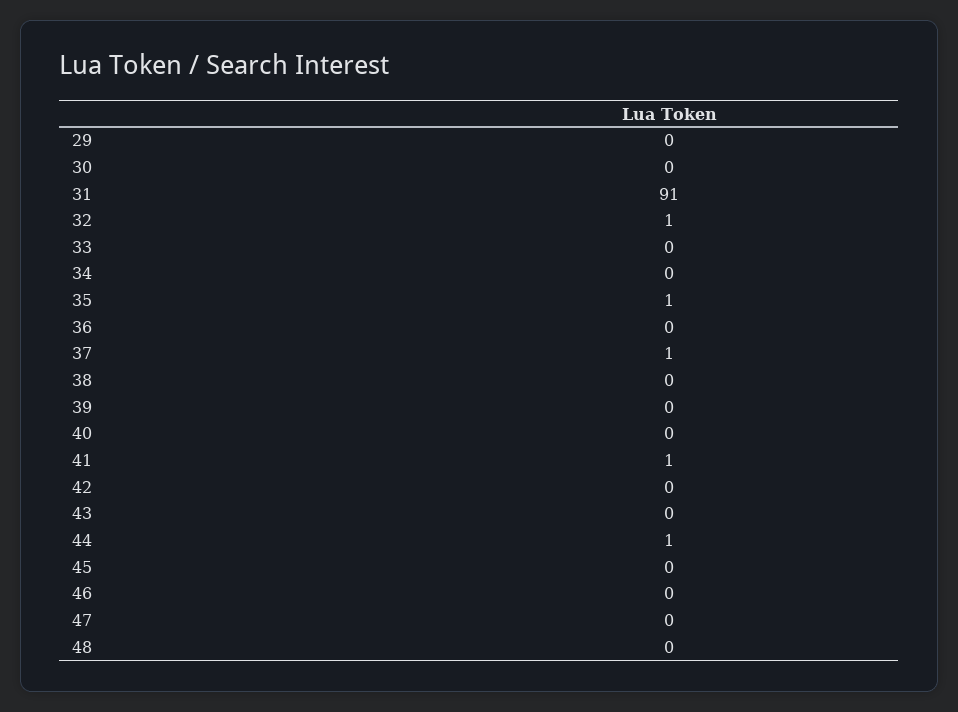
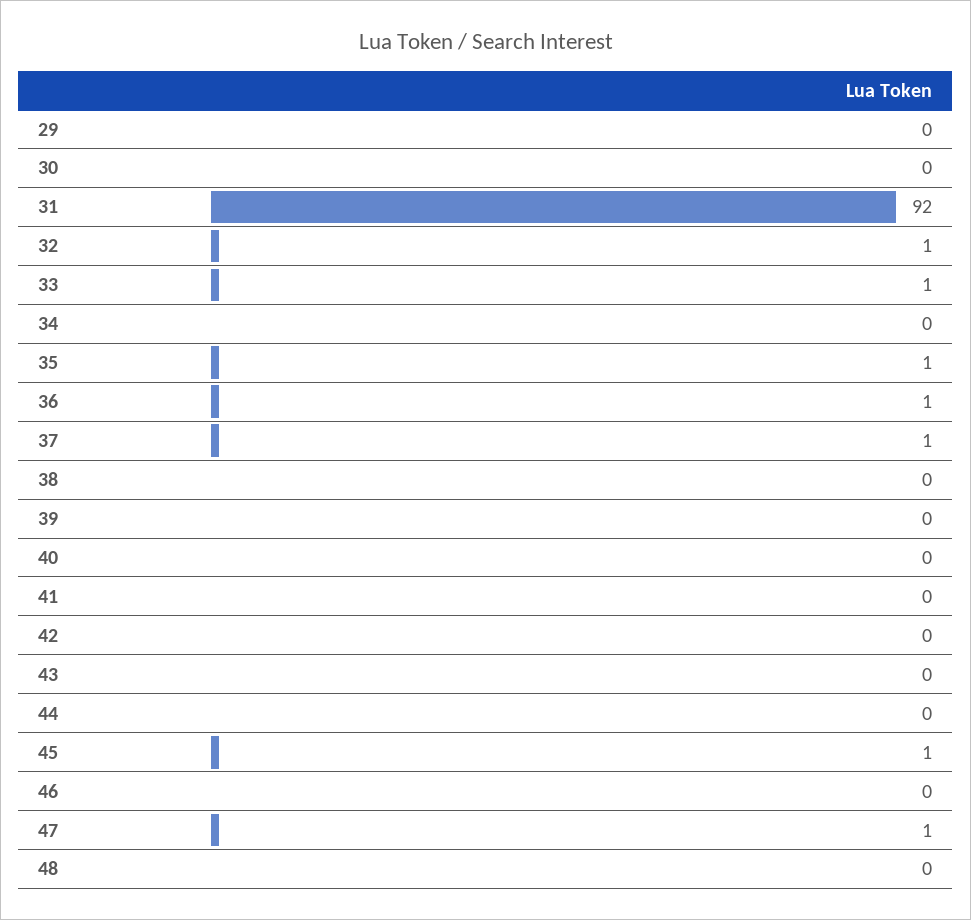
31: 91 -> 92
33: 0 -> 1
36: 0 -> 1
41: 1 -> 0
44: 1 -> 0
45: 0 -> 1
47: 0 -> 1

